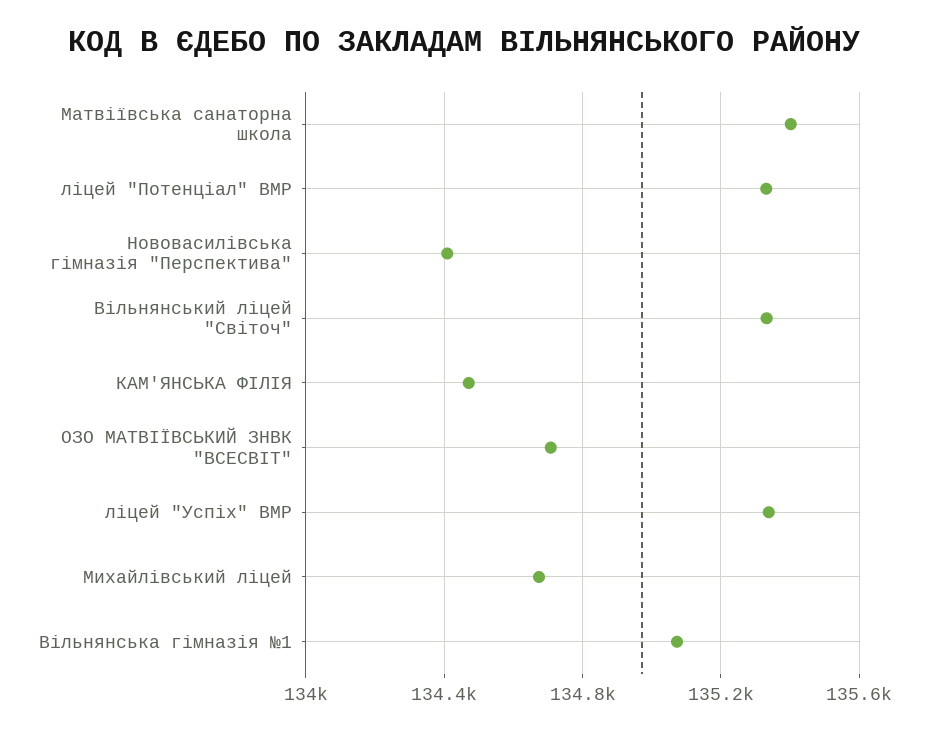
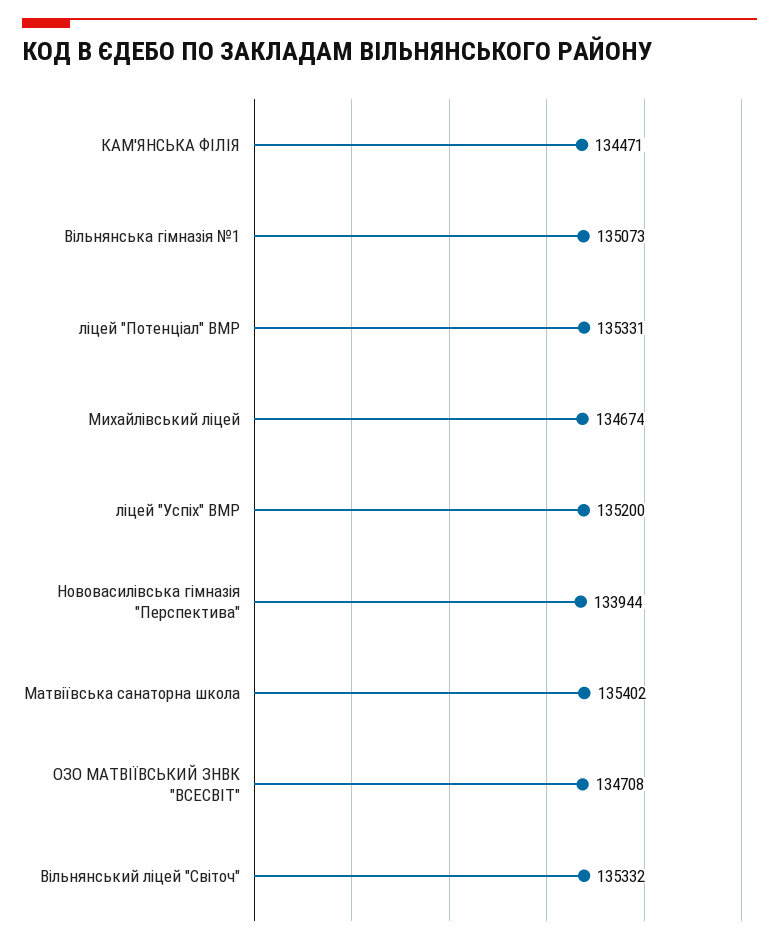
Нововасилівська гімназія "Перспектива": 134400 -> 133944
ліцей "Успіх" ВМР: 135350 -> 135200

